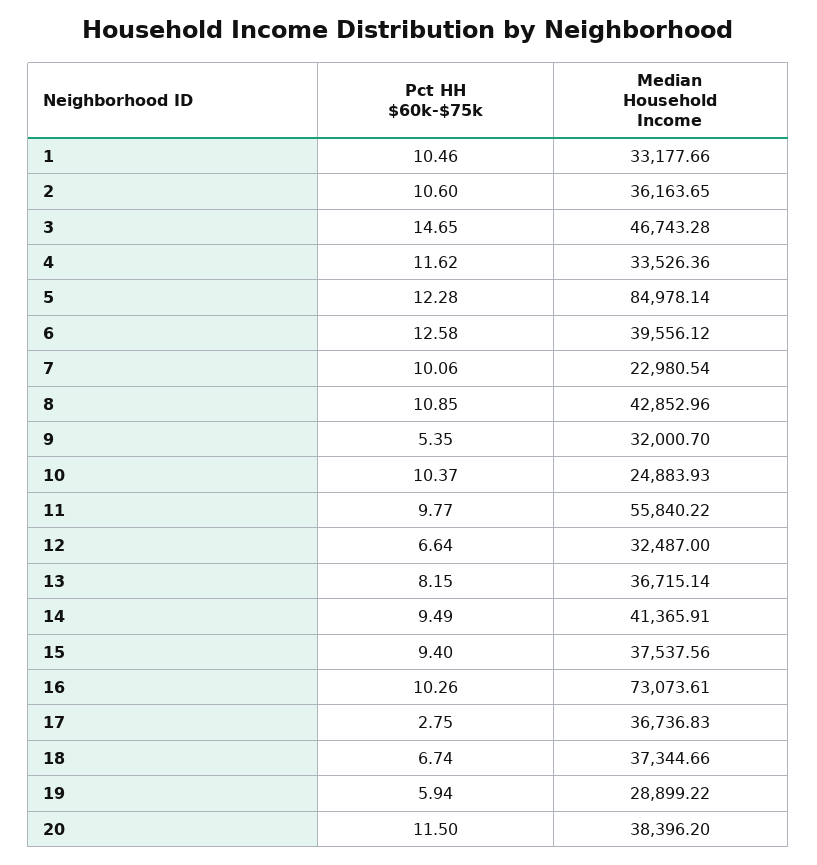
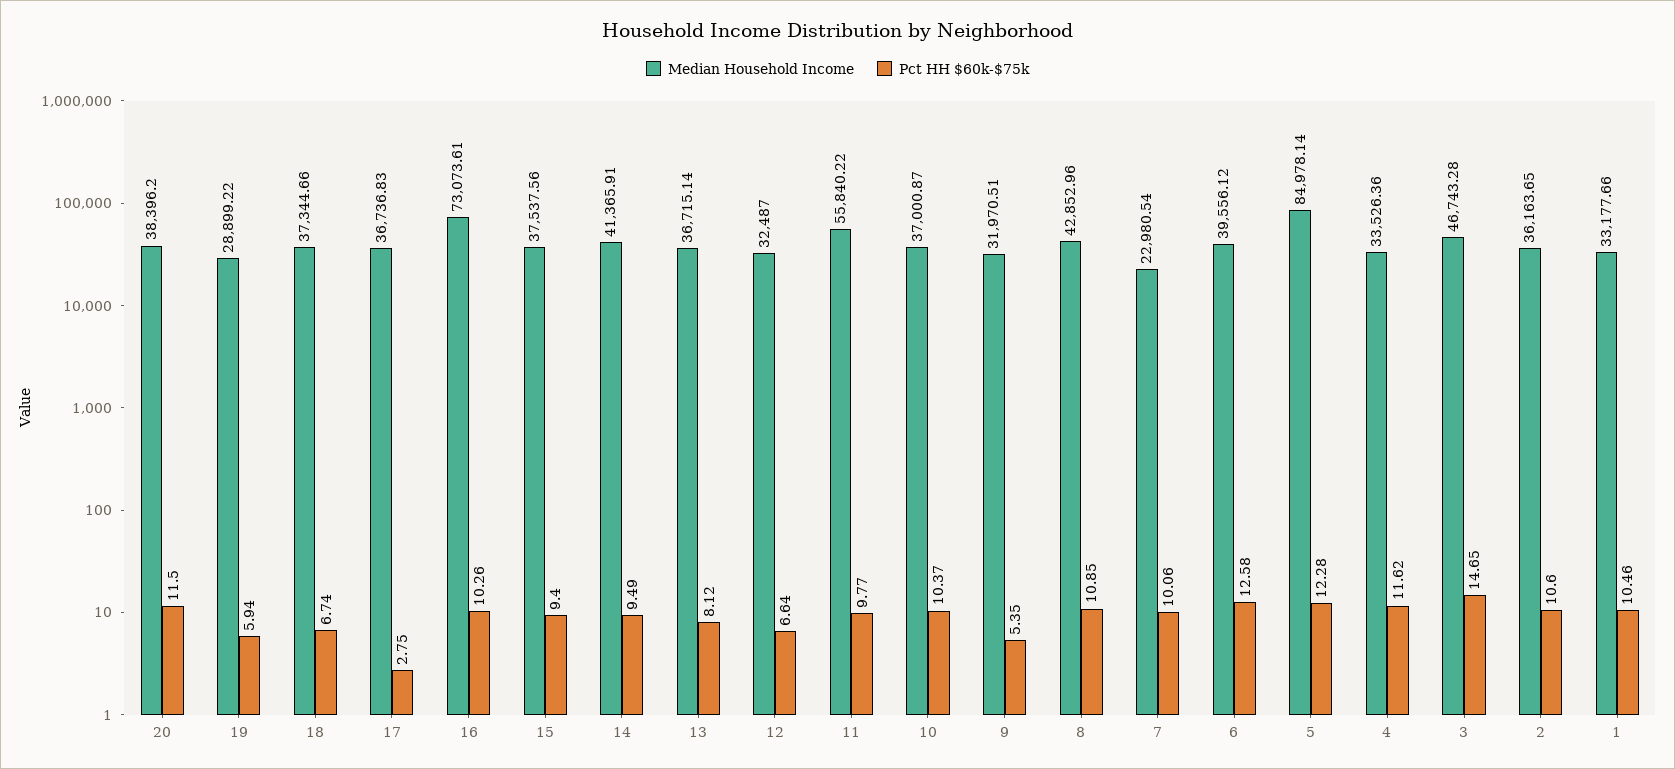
Median Household Income, 9: 32000.7 -> 31970.51
Median Household Income, 10: 24883.93 -> 37000.87
Pct HH $60k-$75k, 13: 8.15 -> 8.12

